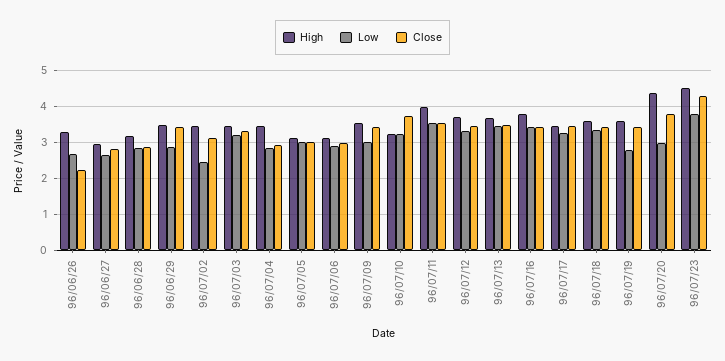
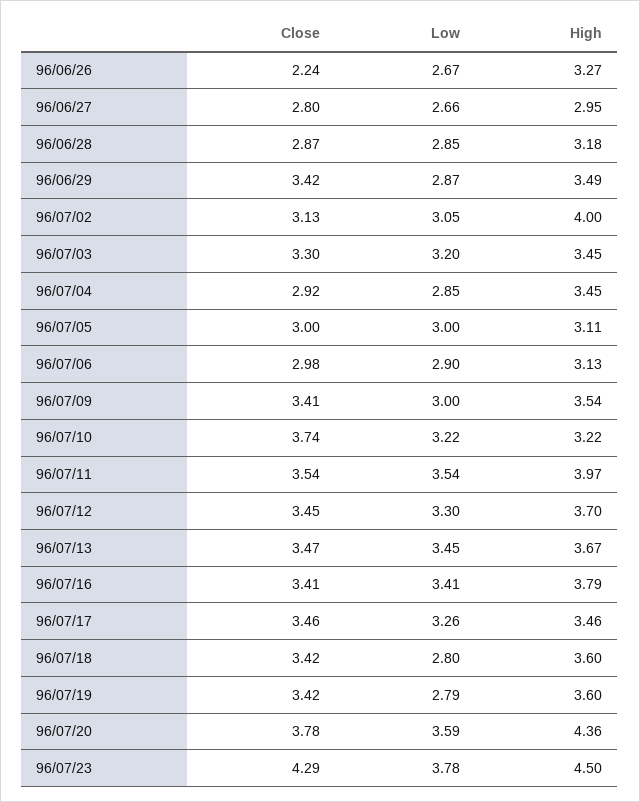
High, 96/07/02: 3.4 -> 4
Low, 96/07/02: 2.4 -> 3.05
Low, 96/07/18: 3.4 -> 2.8
Low, 96/07/20: 3 -> 3.59

